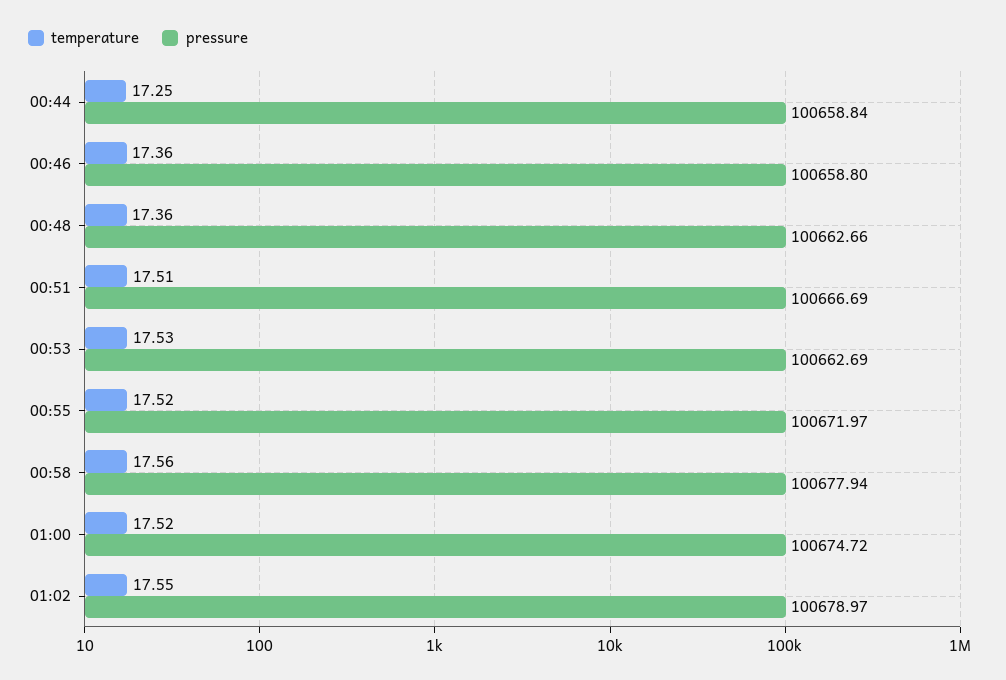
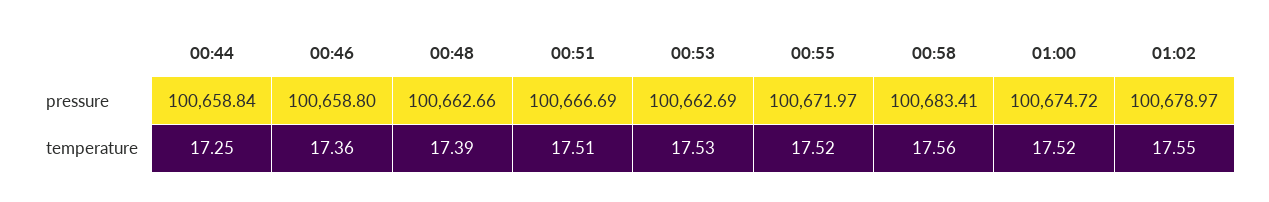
temperature, 00:48: 17.36 -> 17.39
pressure, 00:58: 100677.94 -> 100683.41

